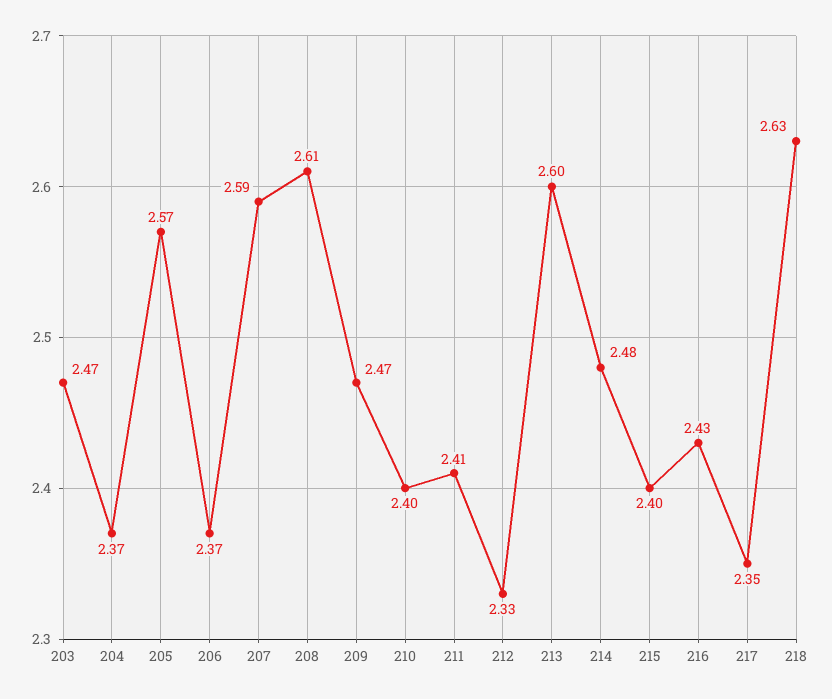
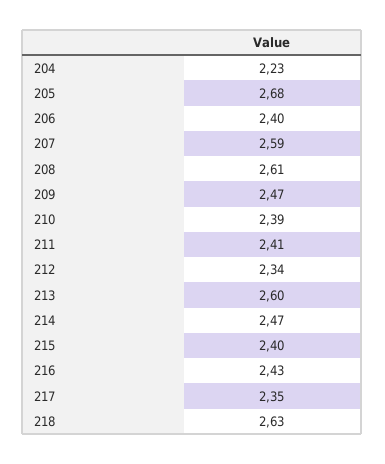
203: 2.47 -> none
204: 2.37 -> 2.23
205: 2.57 -> 2.68
206: 2.37 -> 2.4
210: 2.4 -> 2.39
212: 2.33 -> 2.34
214: 2.48 -> 2.47

